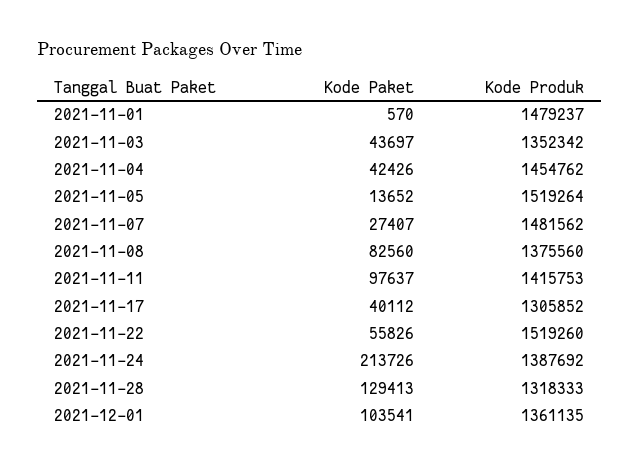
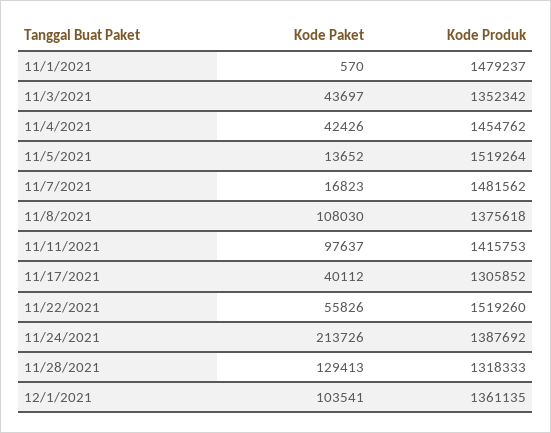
Kode Paket, 2021-11-07: 27407 -> 16823
Kode Paket, 2021-11-08: 82560 -> 108030
Kode Produk, 2021-11-08: 1375560 -> 1375618

